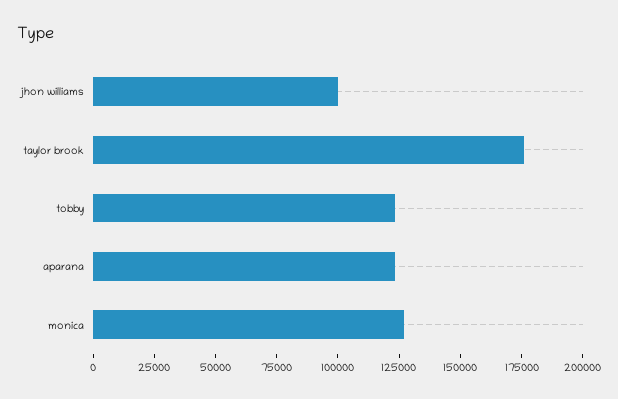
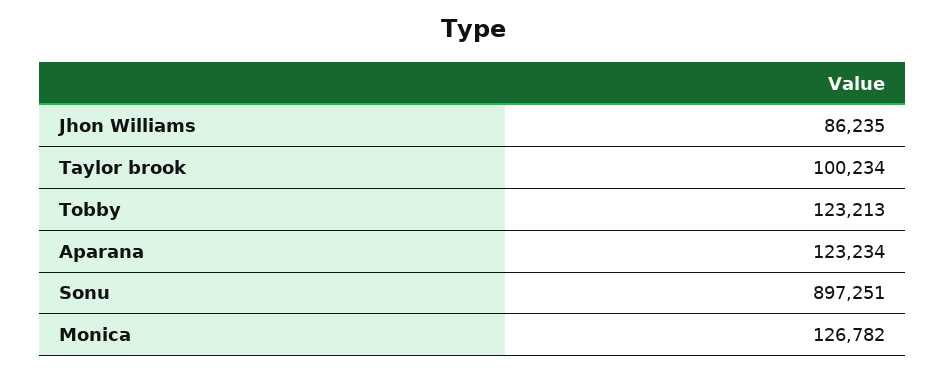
jhon williams: 100000 -> 86235
taylor brook: 175000 -> 100234
Sonu: none -> 897251

